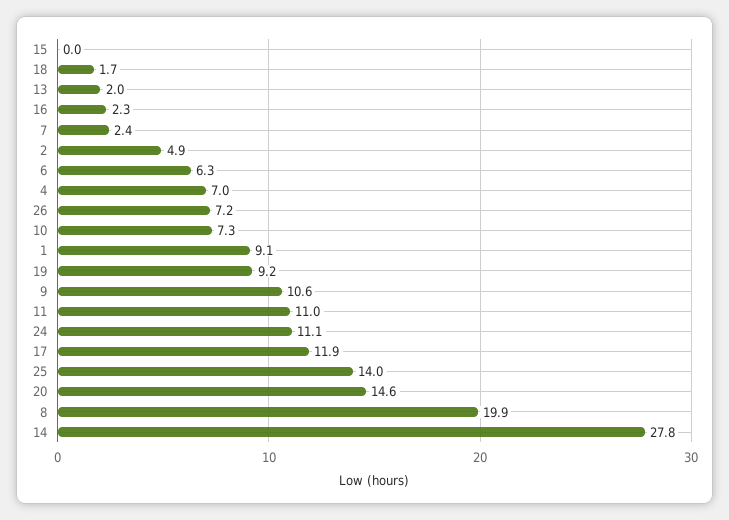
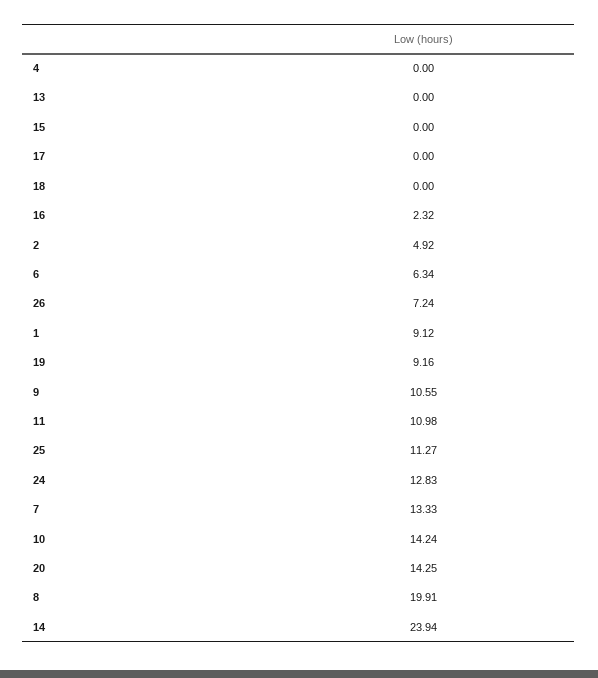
18: 1.7 -> 0
13: 2 -> 0
7: 2.4 -> 13.33
4: 7 -> 0
10: 7.3 -> 14.24
24: 11.1 -> 12.83
17: 11.9 -> 0
25: 14 -> 11.27
20: 14.6 -> 14.25
14: 27.8 -> 23.94

